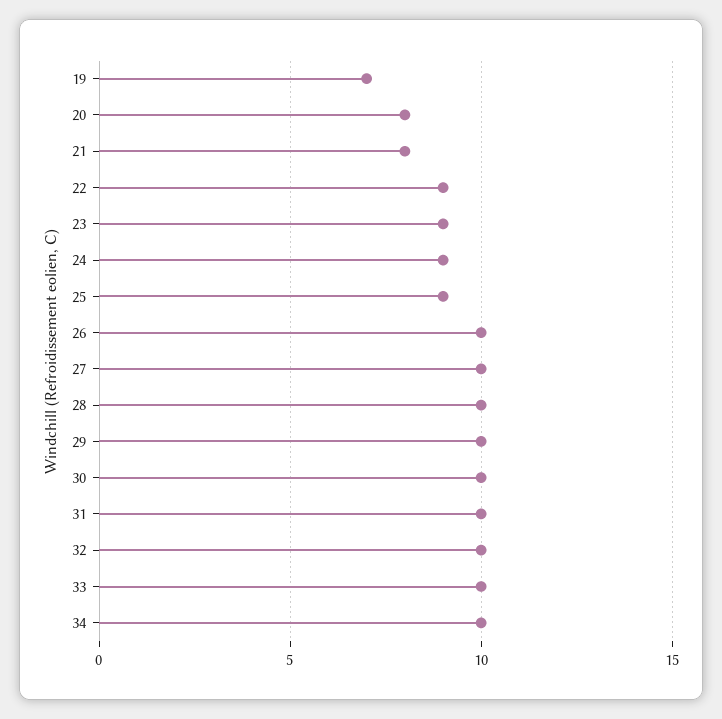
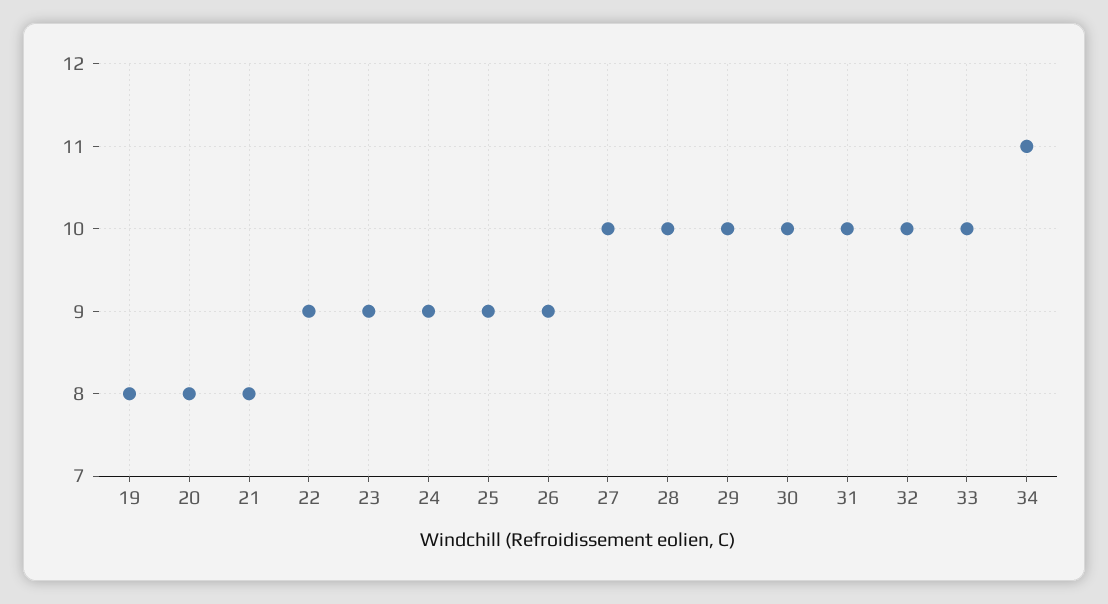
19: 7 -> 8
26: 10 -> 9
34: 10 -> 11

